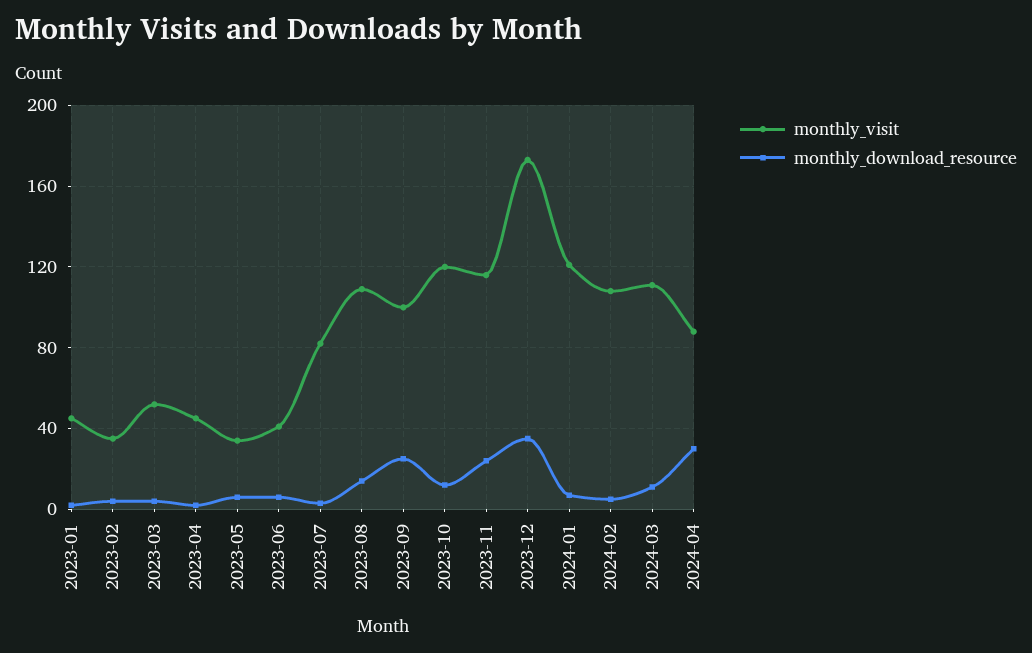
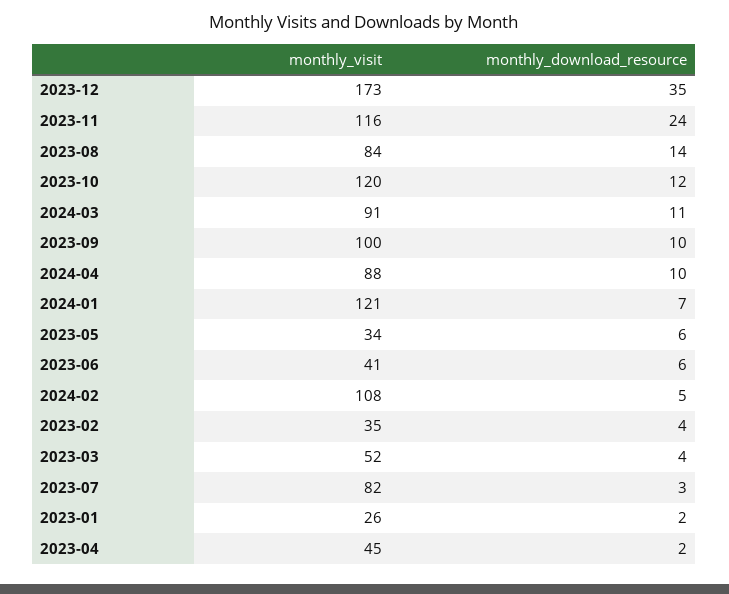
monthly_visit, 2023-01: 45 -> 26
monthly_visit, 2023-08: 110 -> 84
monthly_download_resource, 2023-09: 25 -> 10
monthly_visit, 2024-03: 110 -> 91
monthly_download_resource, 2024-04: 30 -> 10

